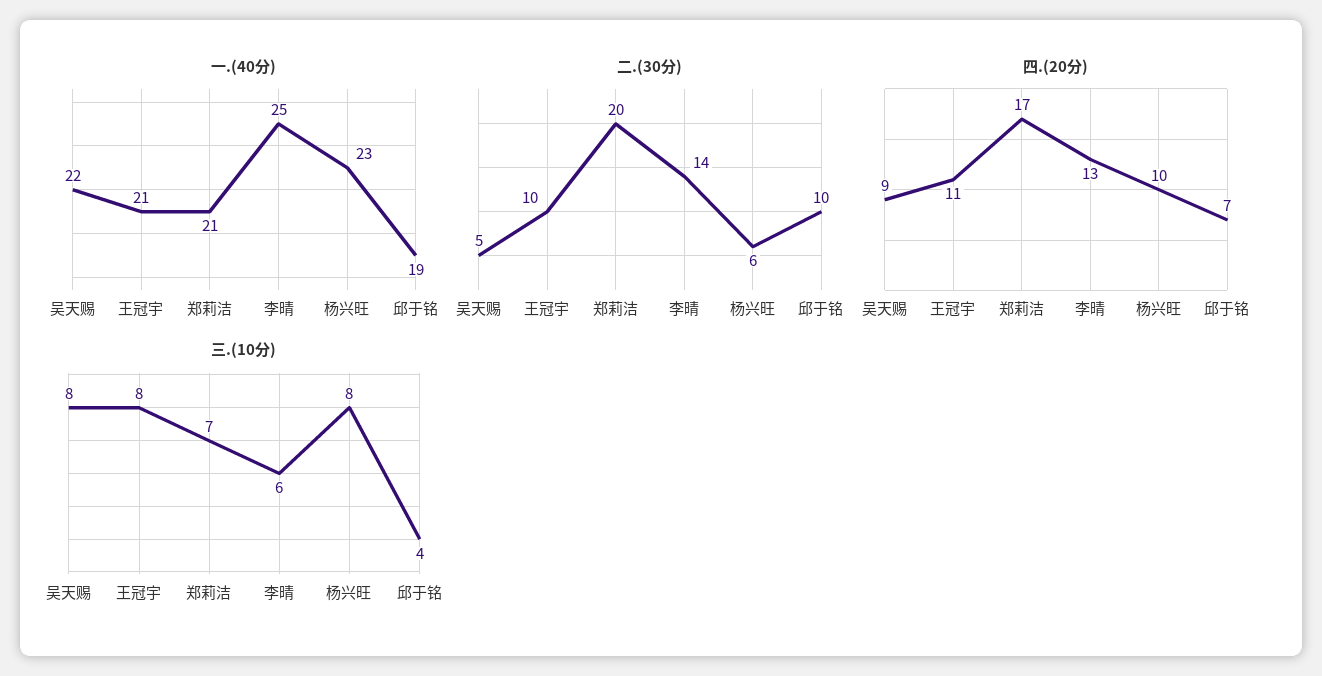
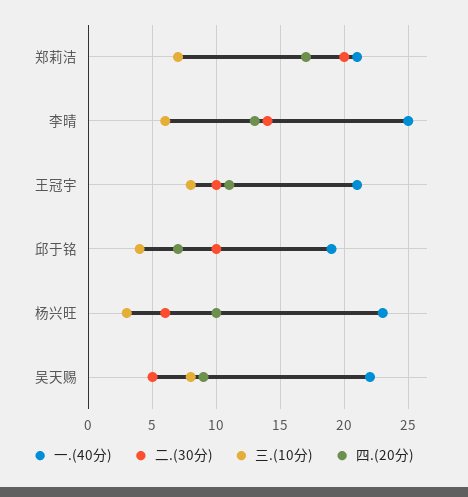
三.(10分), 杨兴旺: 8 -> 3

